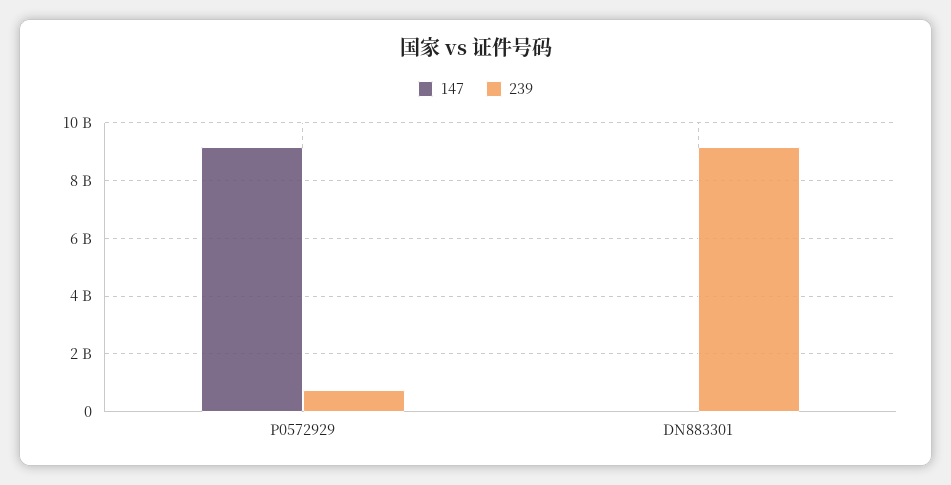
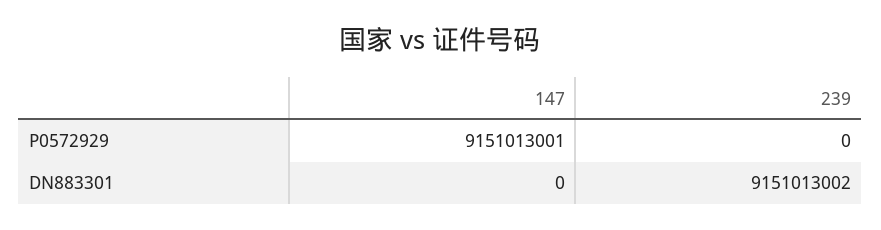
239, P0572929: 750000000 -> 0

